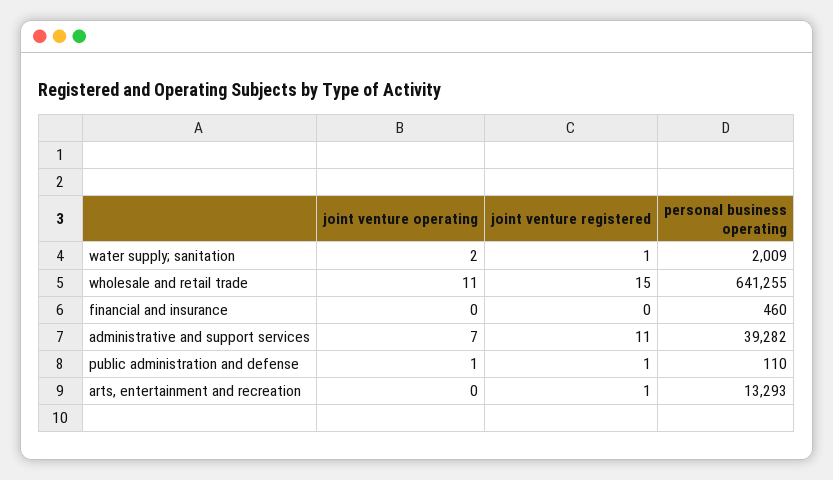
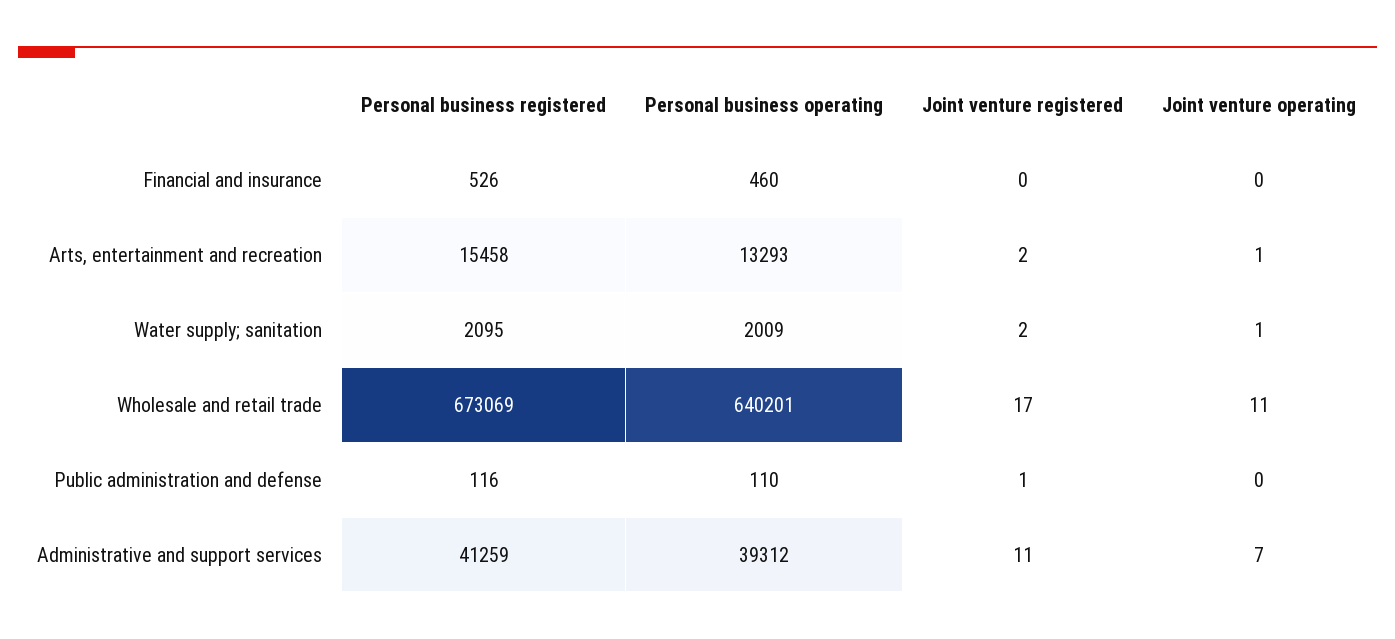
joint venture operating, water supply; sanitation: 2 -> 1
joint venture registered, water supply; sanitation: 1 -> 2
joint venture registered, wholesale and retail trade: 15 -> 17
personal business operating, wholesale and retail trade: 641255 -> 640201
personal business operating, administrative and support services: 39282 -> 39312
joint venture operating, public administration and defense: 1 -> 0
joint venture operating, arts, entertainment and recreation: 0 -> 1
joint venture registered, arts, entertainment and recreation: 1 -> 2
Personal business registered, financial and insurance: none -> 526
Personal business registered, arts, entertainment and recreation: none -> 15458
Personal business registered, water supply; sanitation: none -> 2095
Personal business registered, wholesale and retail trade: none -> 673069
Personal business registered, public administration and defense: none -> 116
Personal business registered, administrative and support services: none -> 41259

